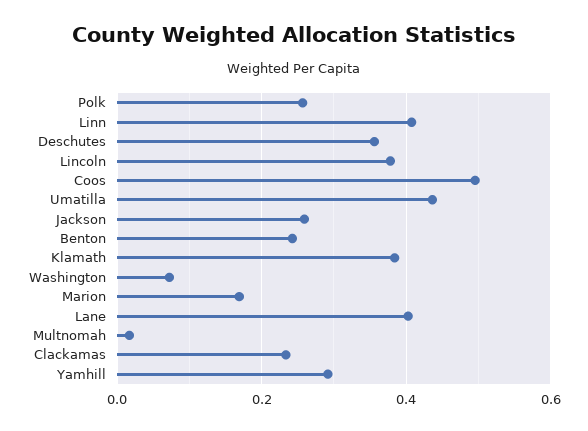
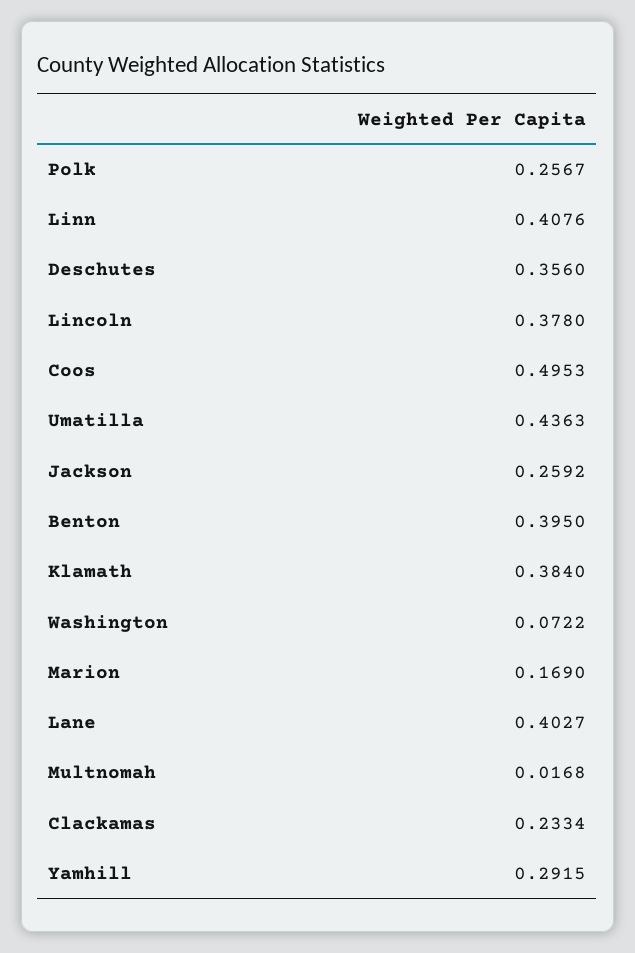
Benton: 0.24 -> 0.395

